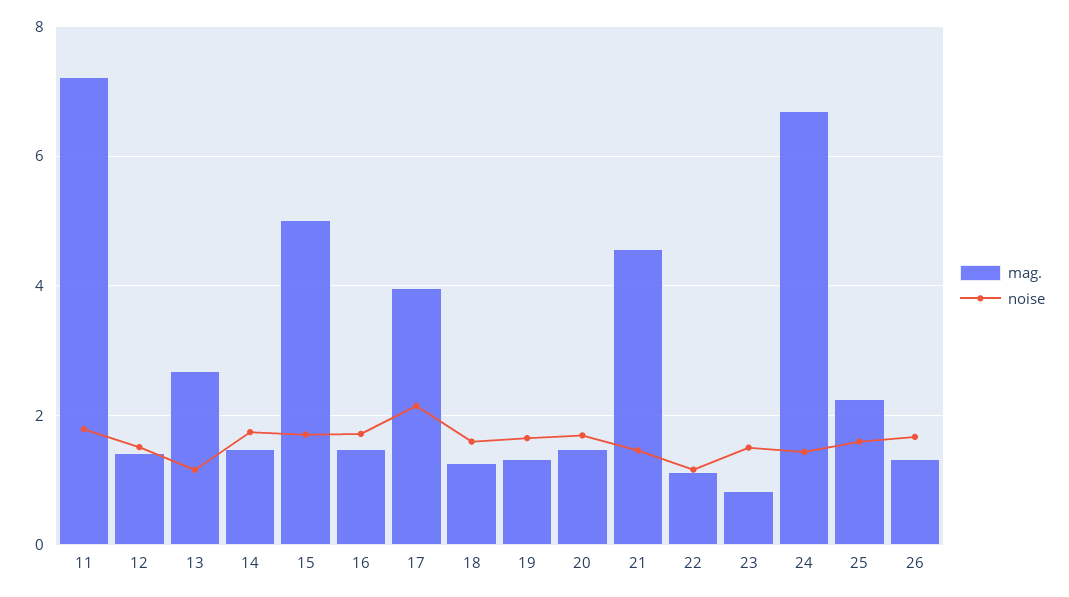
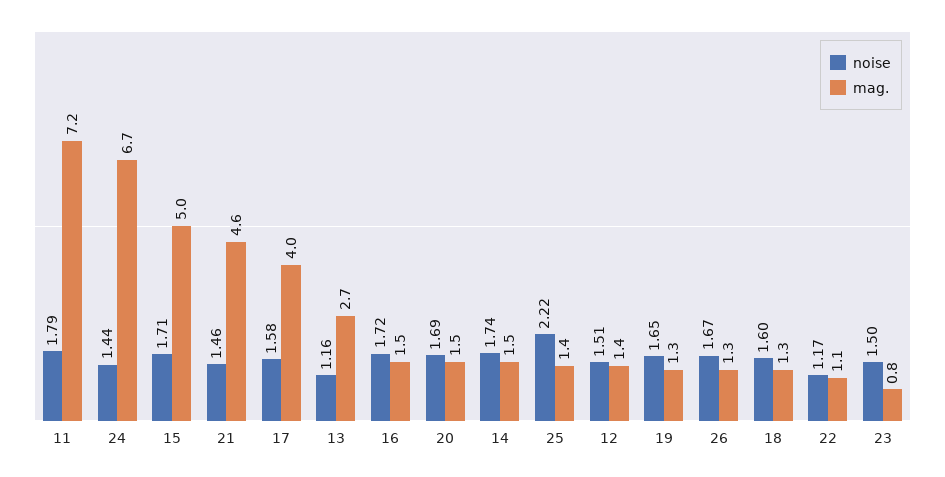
noise, 17: 2.2 -> 1.58
mag., 25: 2.2 -> 1.4
noise, 25: 1.6 -> 2.22

